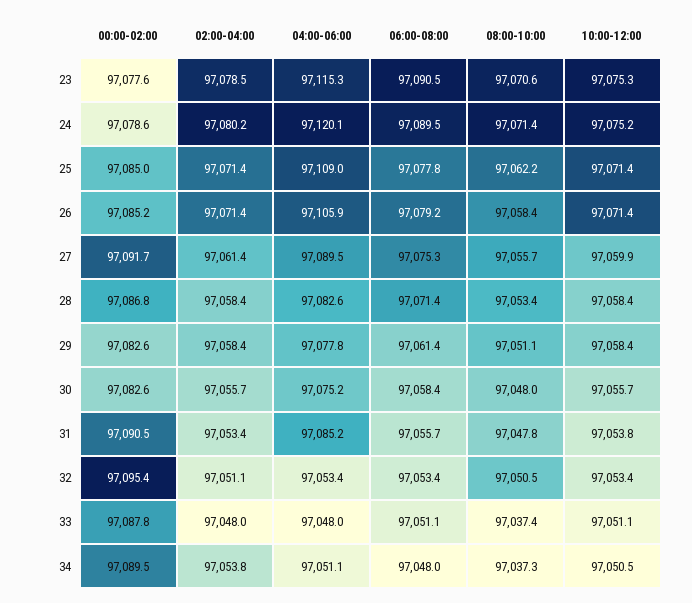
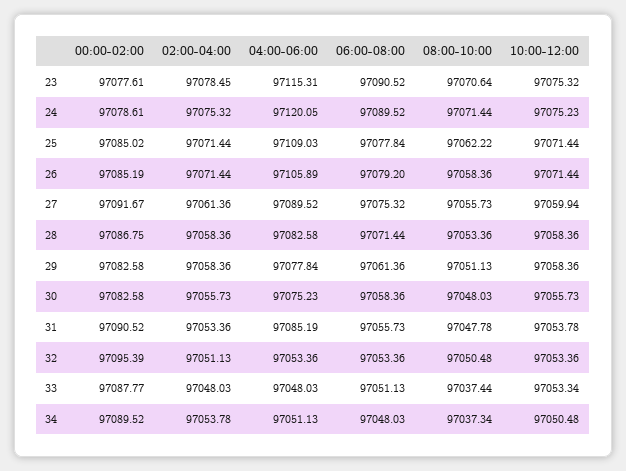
02:00-04:00, 24: 97080.2 -> 97075.32
10:00-12:00, 33: 97051.1 -> 97053.34

